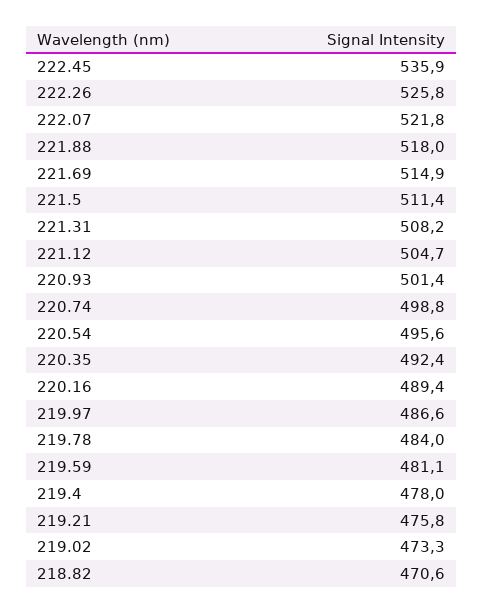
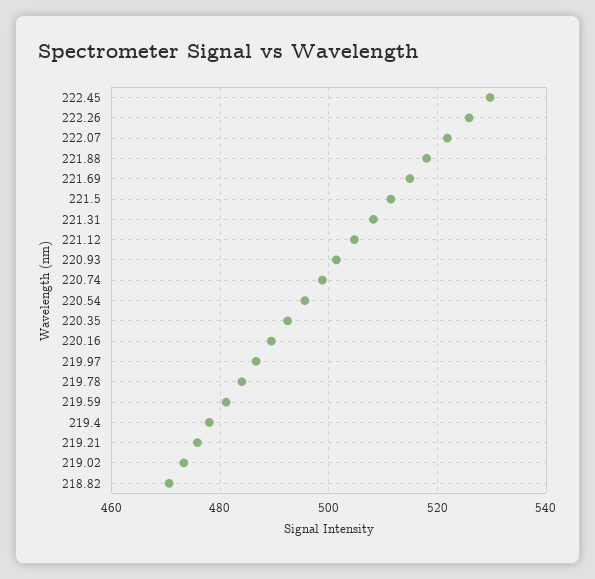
222.45: 535.9 -> 530

